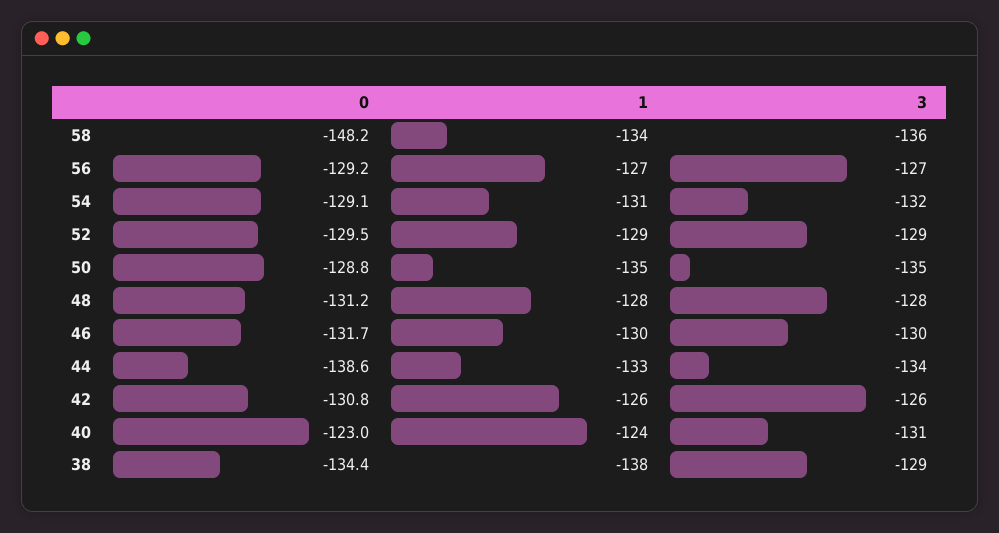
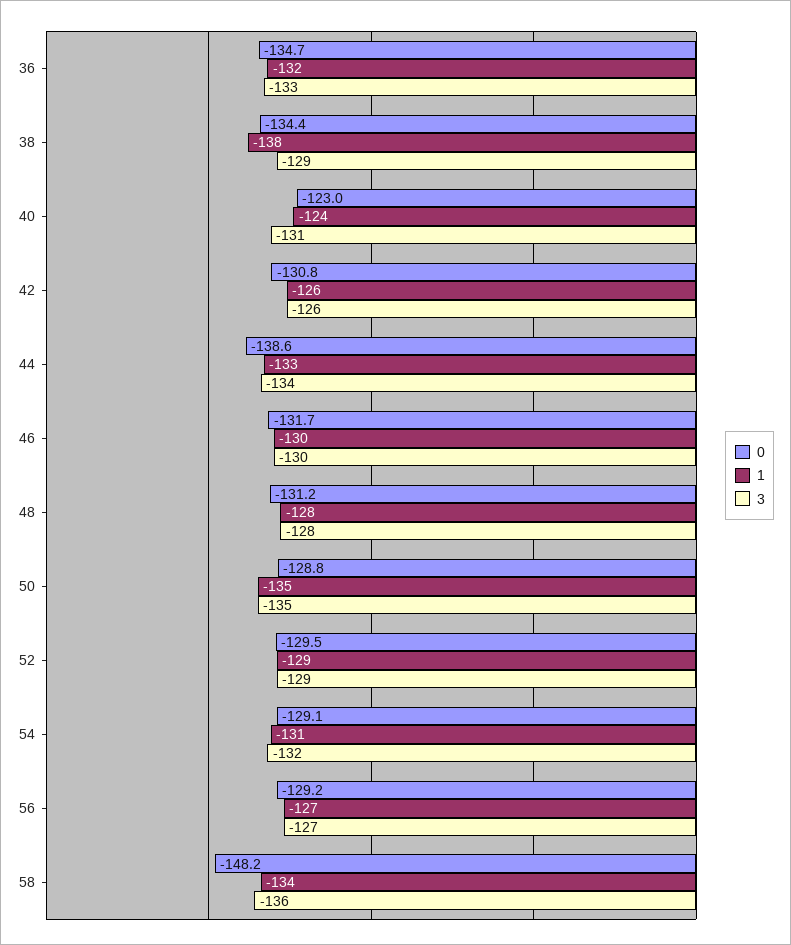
0, 36: none -> -134.7
1, 36: none -> -132
3, 36: none -> -133

